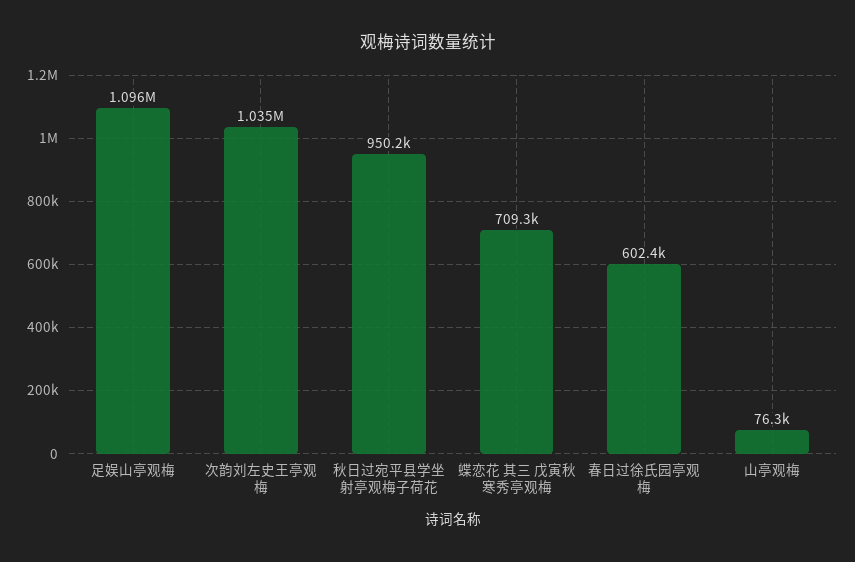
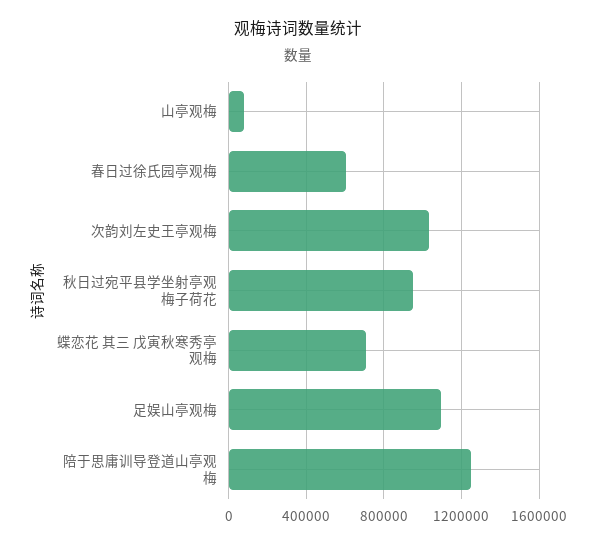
陪于思庸训导登道山亭观梅: none -> 1250000

